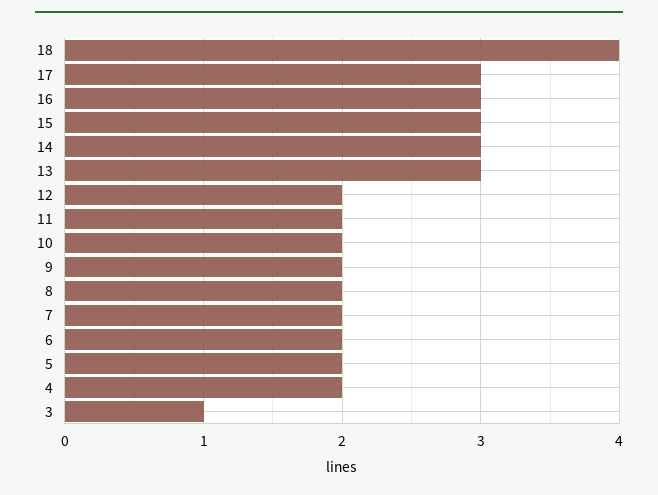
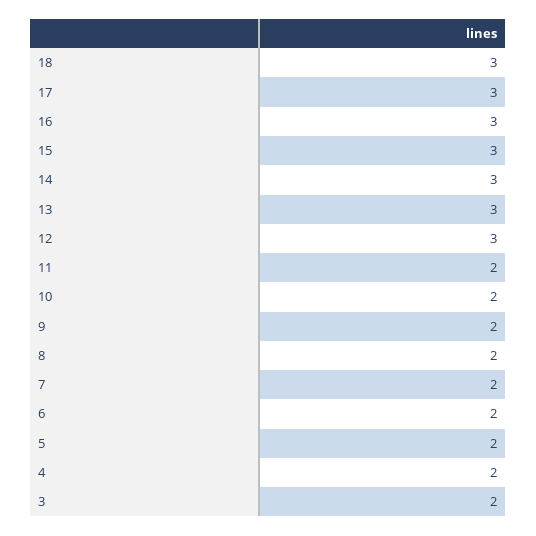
18: 4 -> 3
12: 2 -> 3
3: 1 -> 2

